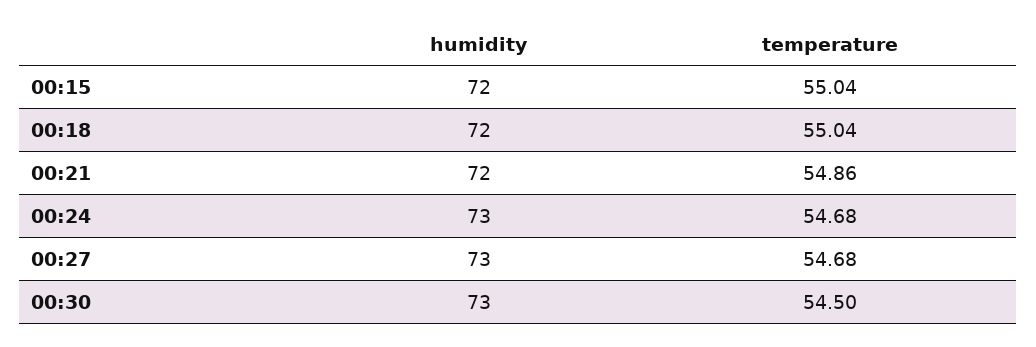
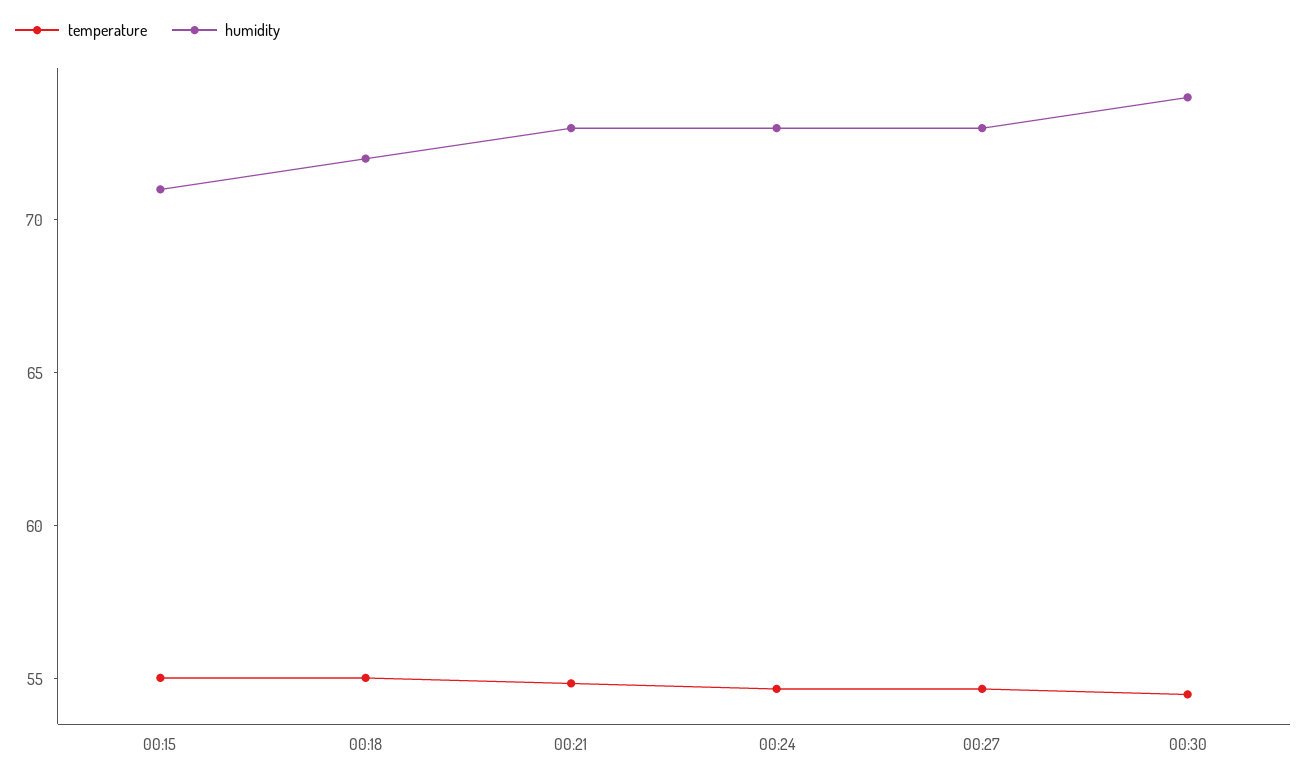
humidity, 00:15: 72 -> 71
humidity, 00:21: 72 -> 73
humidity, 00:30: 73 -> 74

